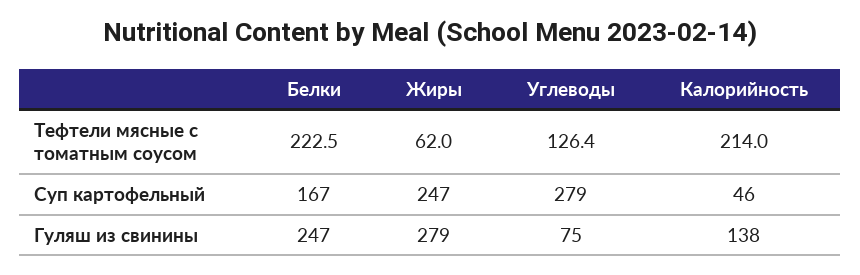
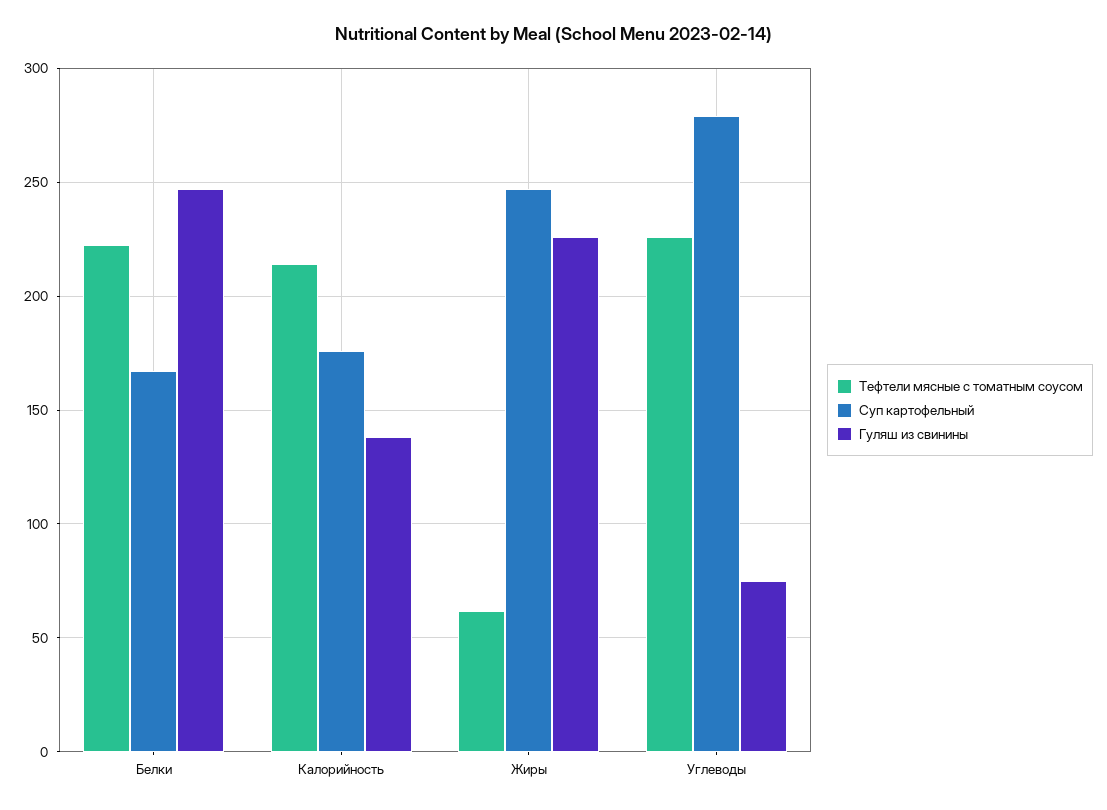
Тефтели мясные с томатным соусом, Углеводы: 126.4 -> 225
Суп картофельный, Калорийность: 46 -> 175
Гуляш из свинины, Жиры: 279 -> 225

